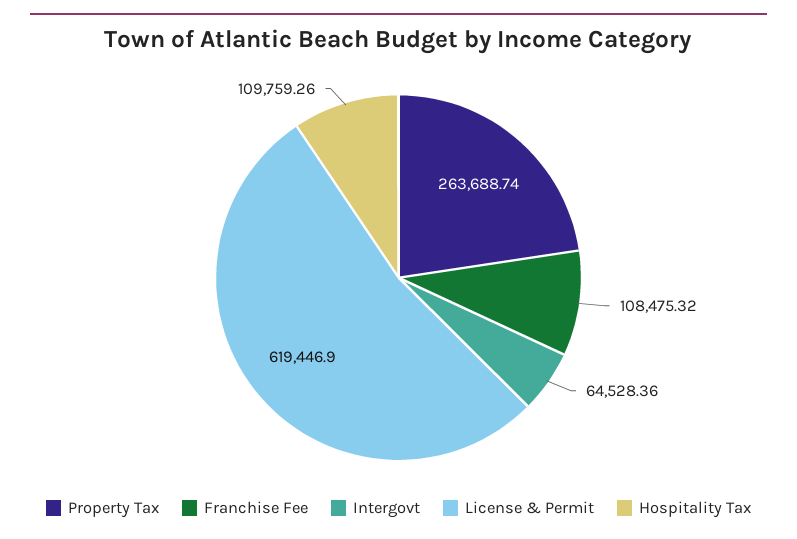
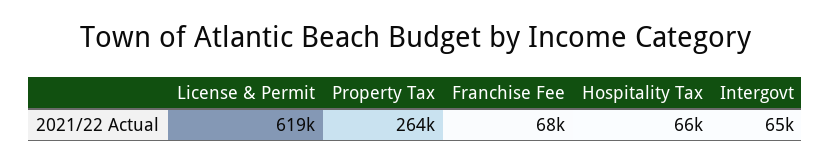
Franchise Fee: 108475.32 -> 68000
Hospitality Tax: 109759.26 -> 66000

